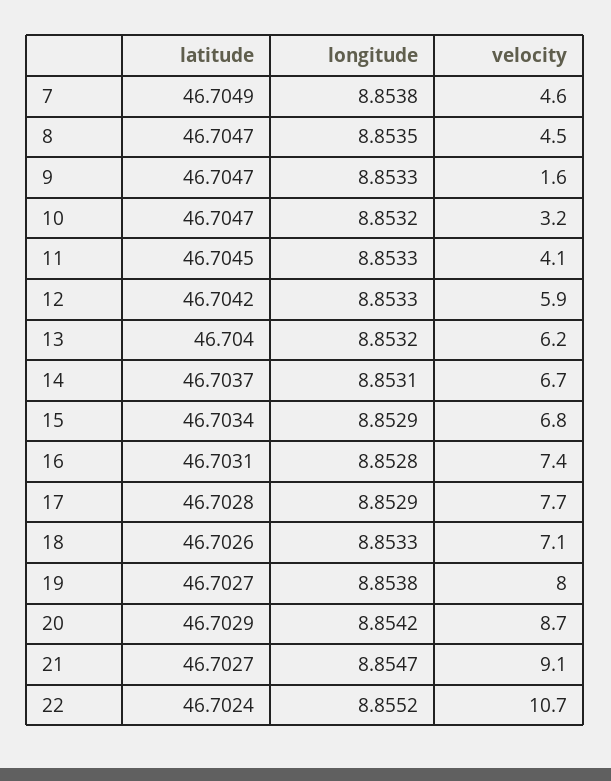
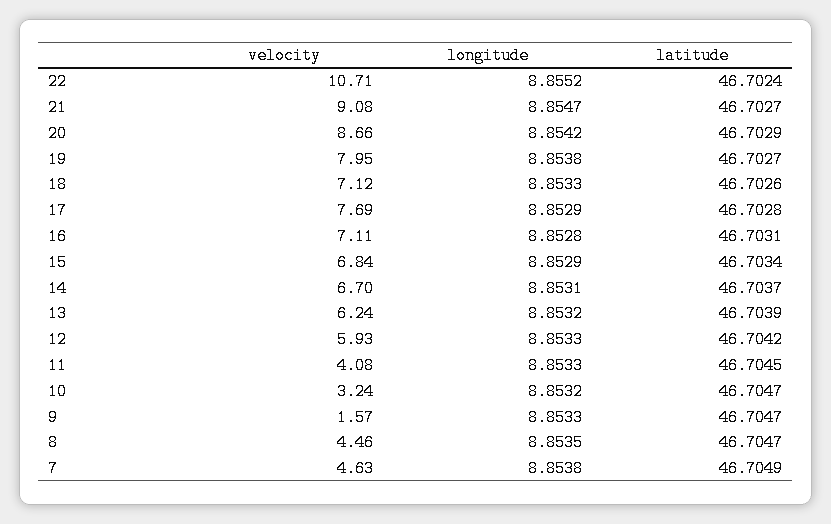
latitude, 13: 46.704 -> 46.7039
velocity, 16: 7.4 -> 7.11

